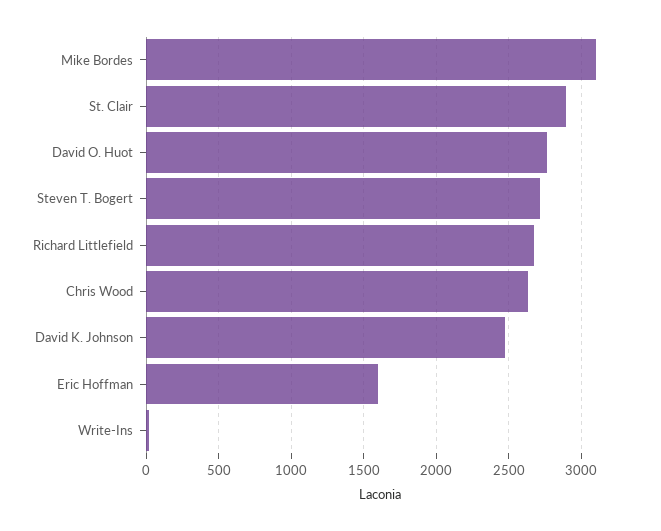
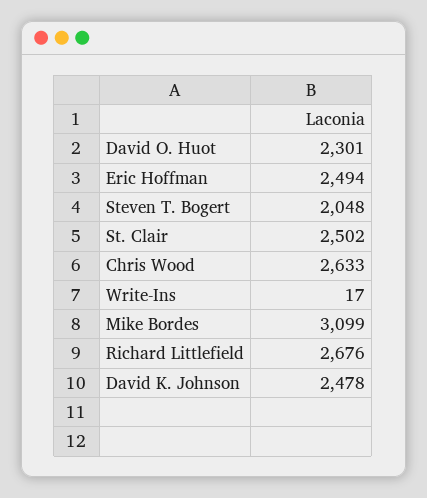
St. Clair: 2900 -> 2502
David O. Huot: 2750 -> 2301
Steven T. Bogert: 2700 -> 2048
Eric Hoffman: 1600 -> 2494

